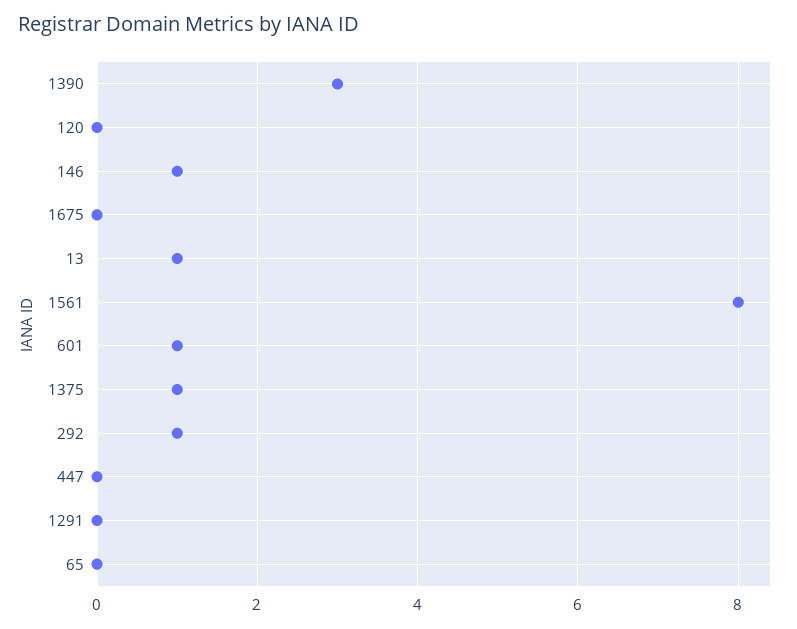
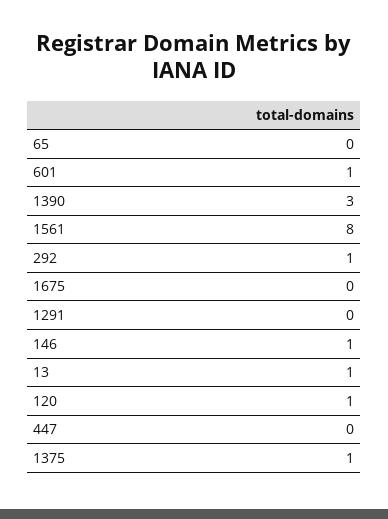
120: 0 -> 1

